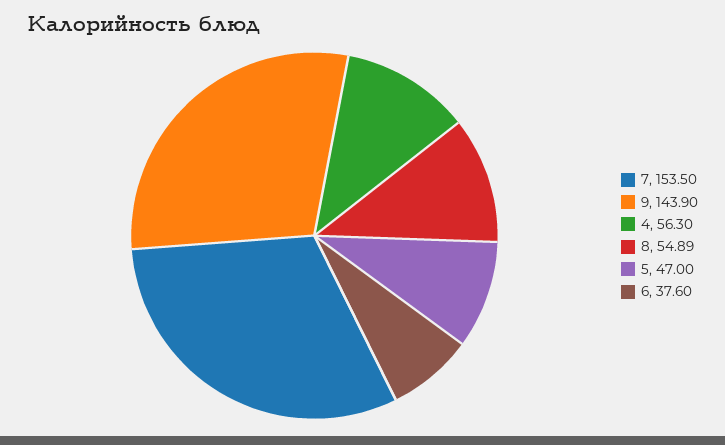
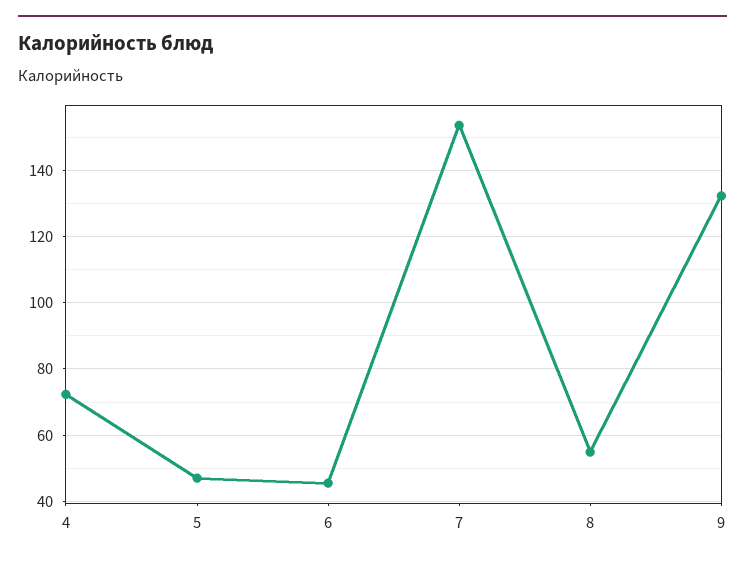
9: 143.9 -> 132
4: 56.3 -> 72
6: 37.6 -> 46

